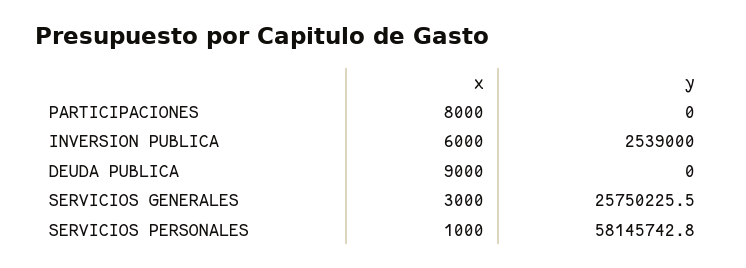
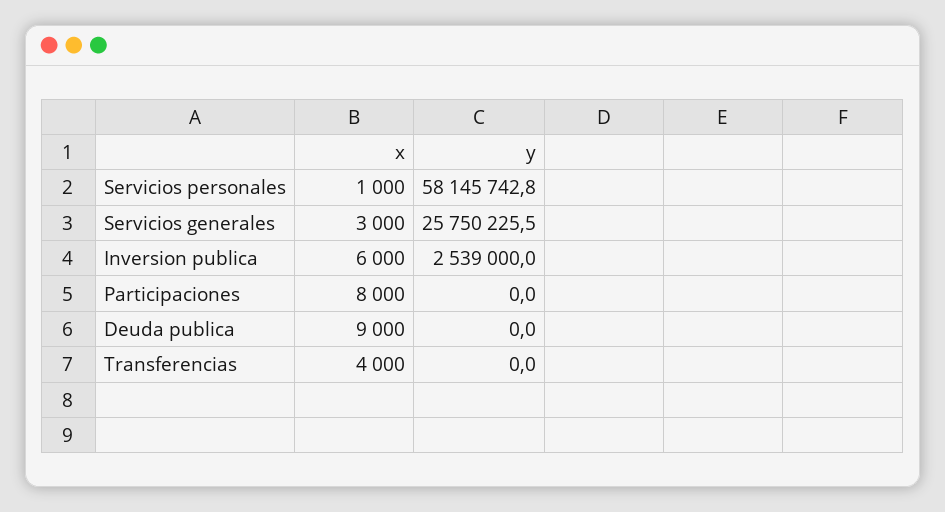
x, Transferencias: none -> 4000
y, Transferencias: none -> 0

